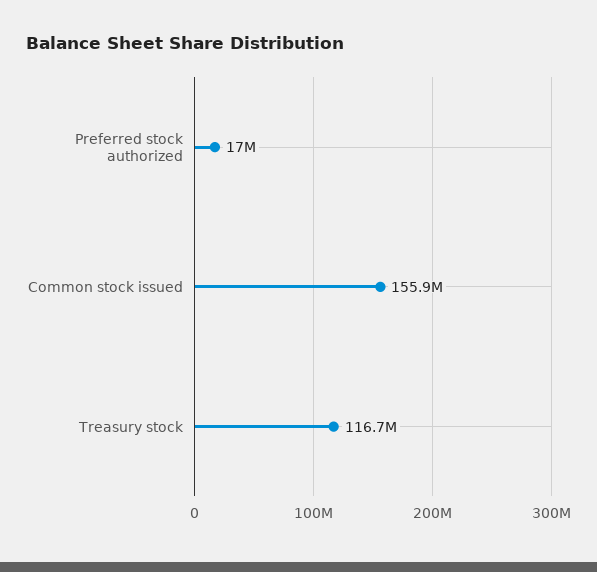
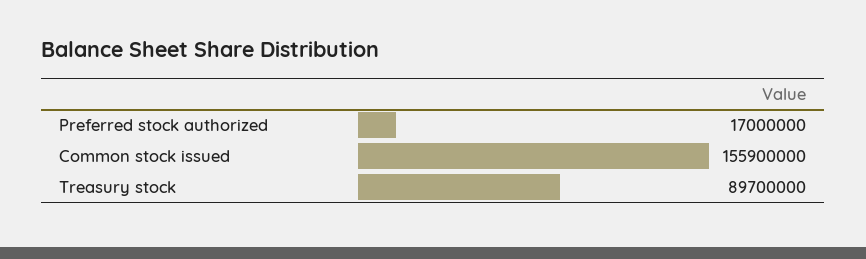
Treasury stock: 116700000 -> 89700000

